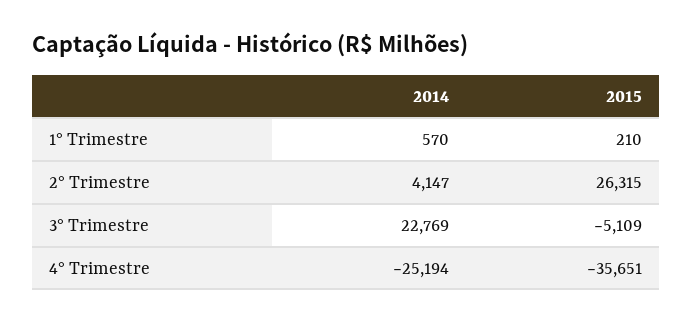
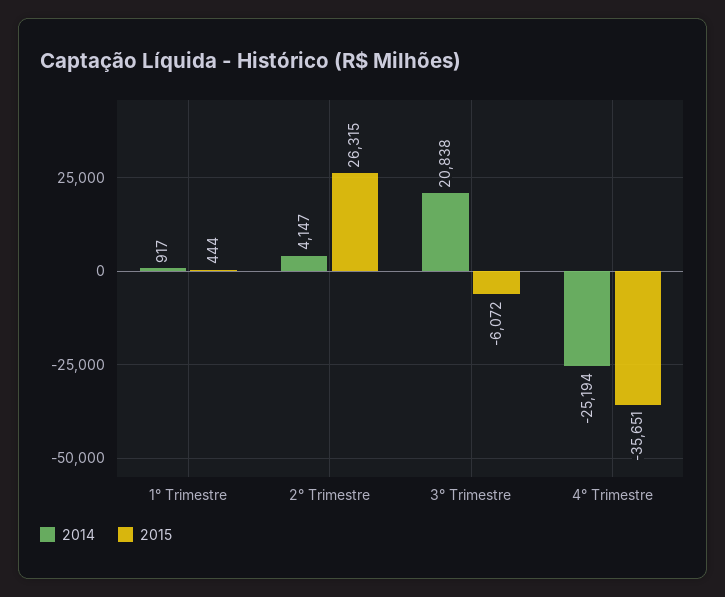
2014, 1° Trimestre: 570 -> 917
2015, 1° Trimestre: 210 -> 444
2014, 3° Trimestre: 22769 -> 20838
2015, 3° Trimestre: -5109 -> -6072

